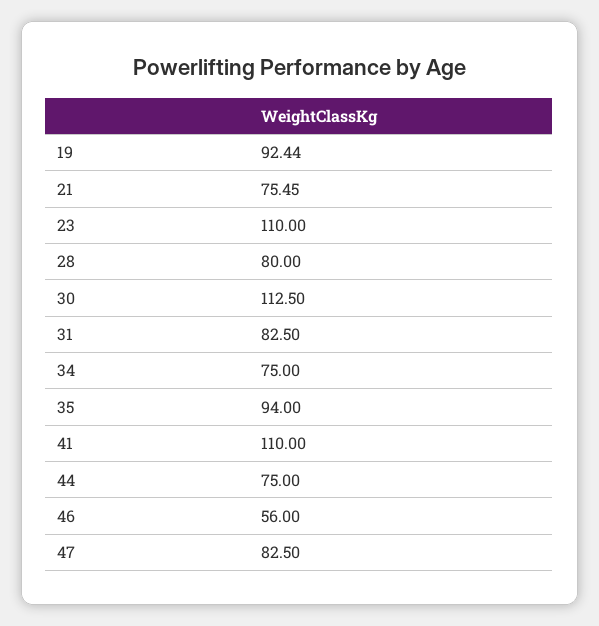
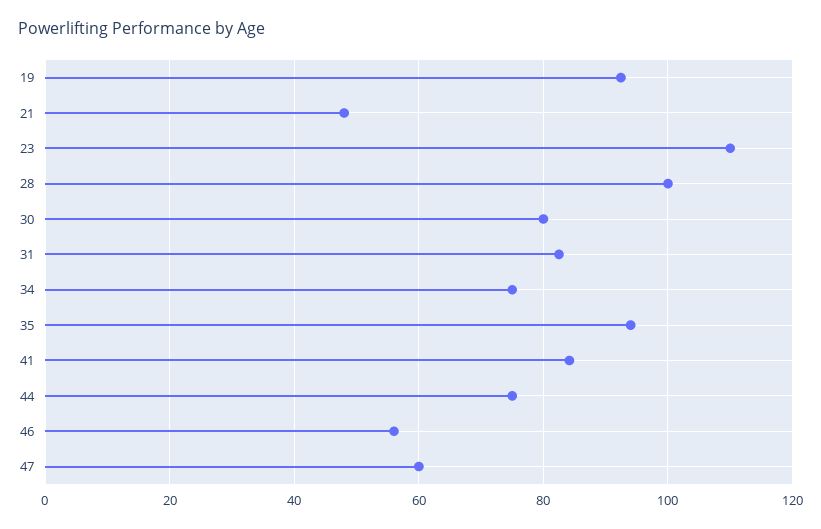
21: 75.45 -> 48
28: 80 -> 100
30: 112.5 -> 80
41: 110 -> 84
47: 82.5 -> 60

